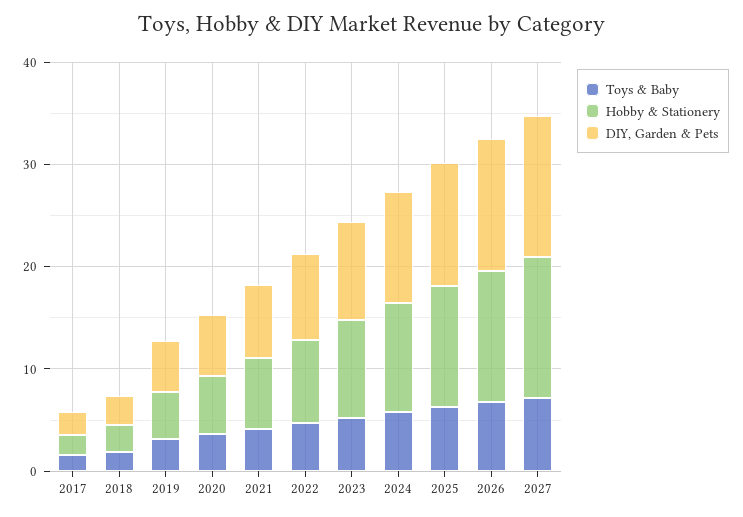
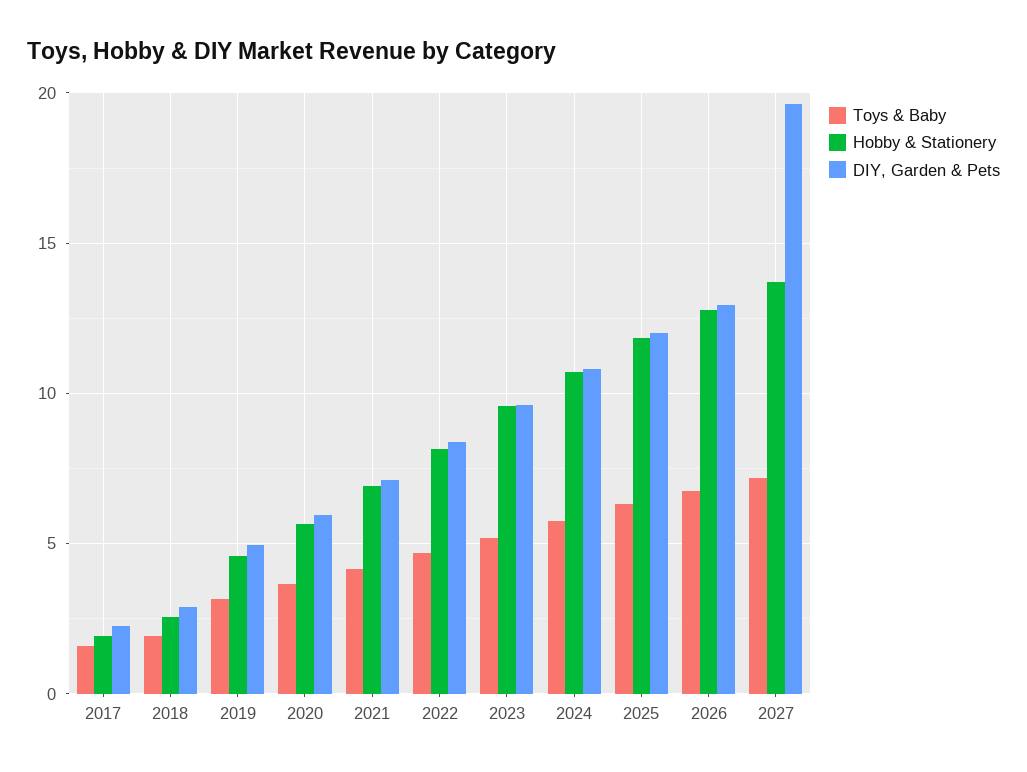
DIY, Garden & Pets, 2027: 14 -> 19.5

